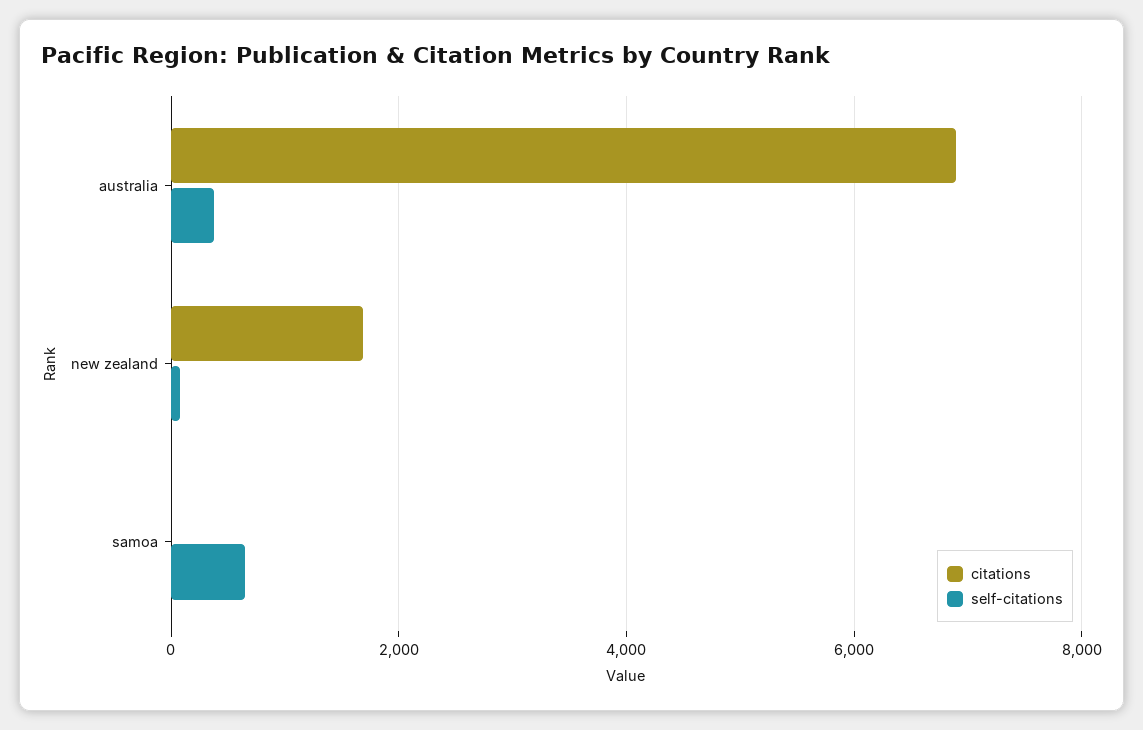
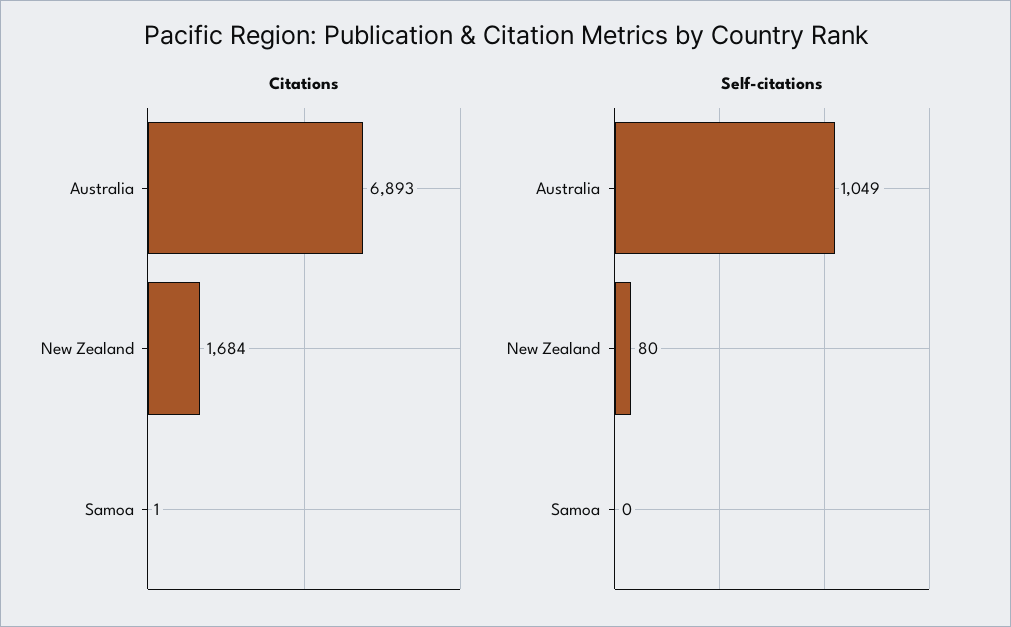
self-citations, australia: 400 -> 1049
self-citations, samoa: 600 -> 0

